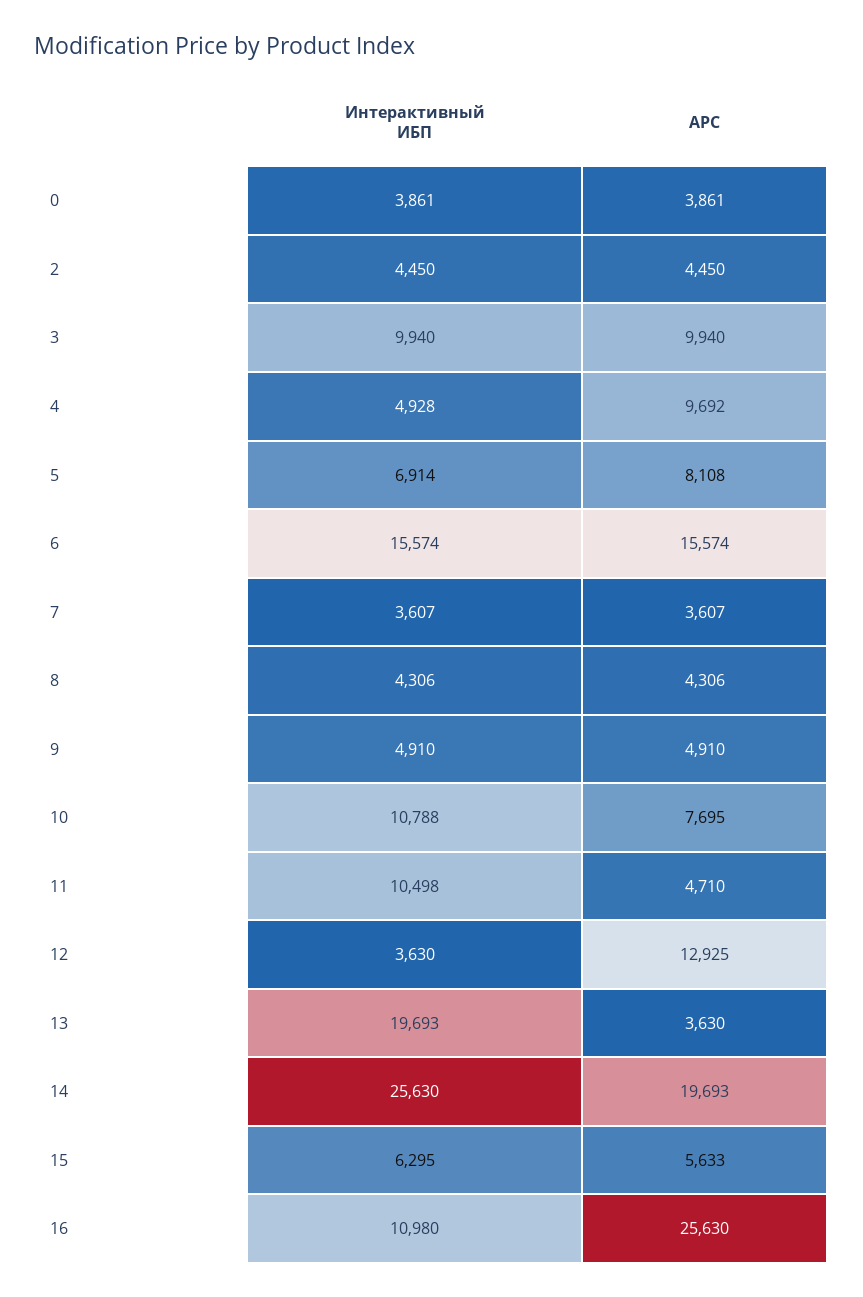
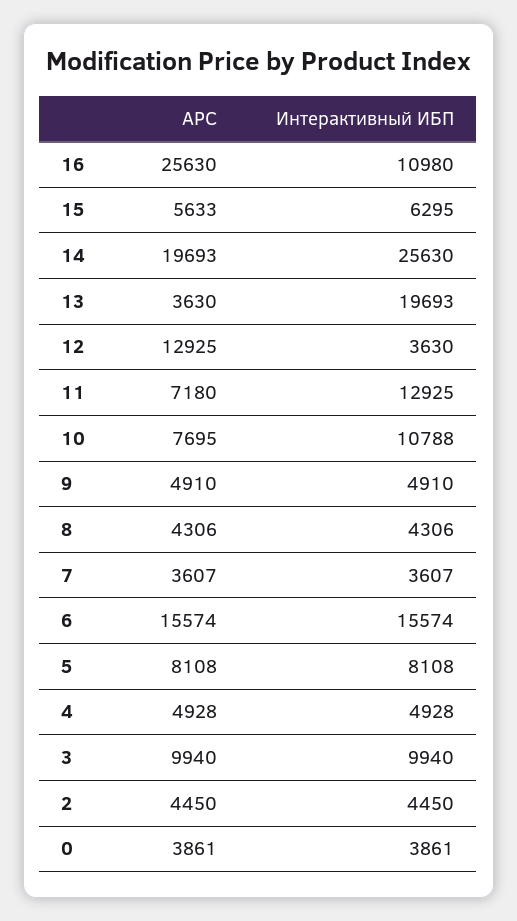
APC, 4: 9692 -> 4928
Интерактивный ИБП, 5: 6914 -> 8108
Интерактивный ИБП, 11: 10498 -> 12925
APC, 11: 4710 -> 7180

